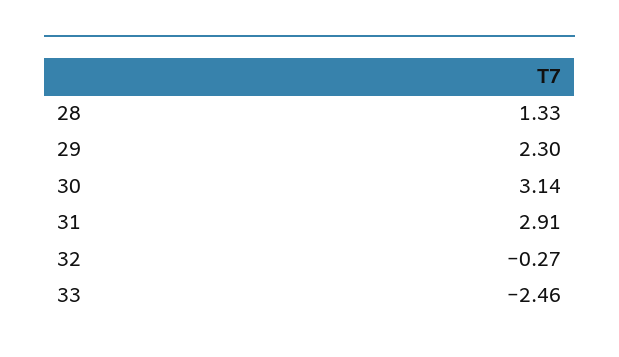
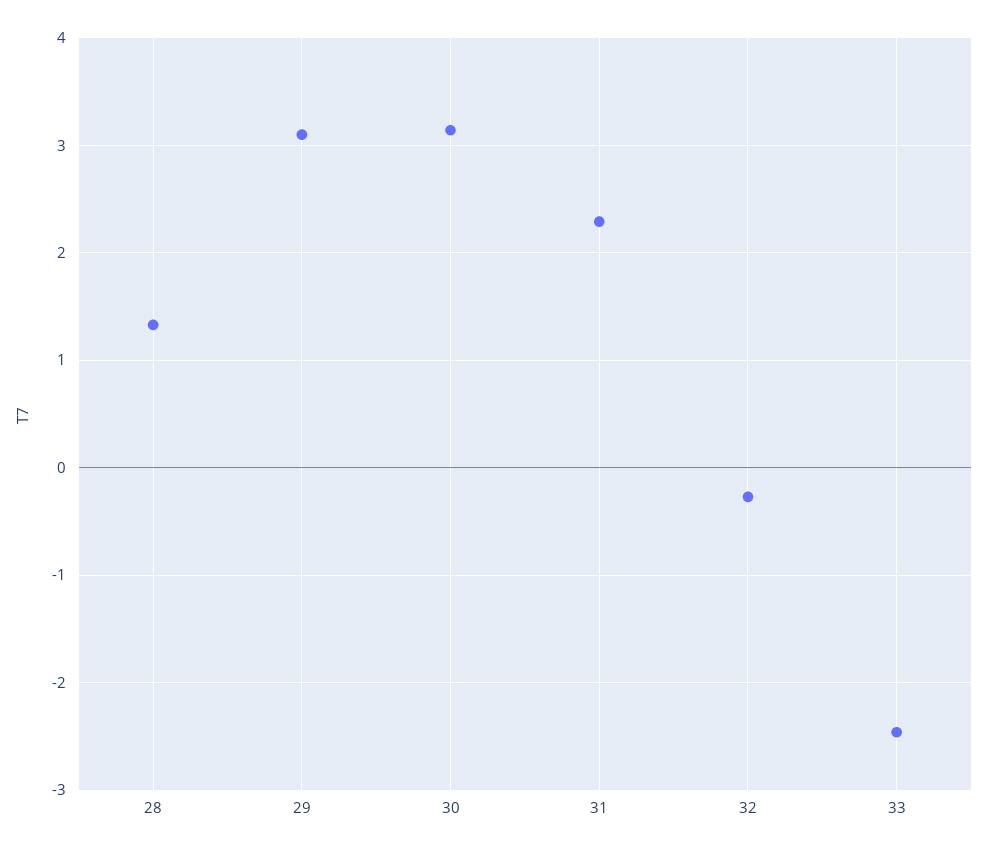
29: 2.3 -> 3.1
31: 2.91 -> 2.3

